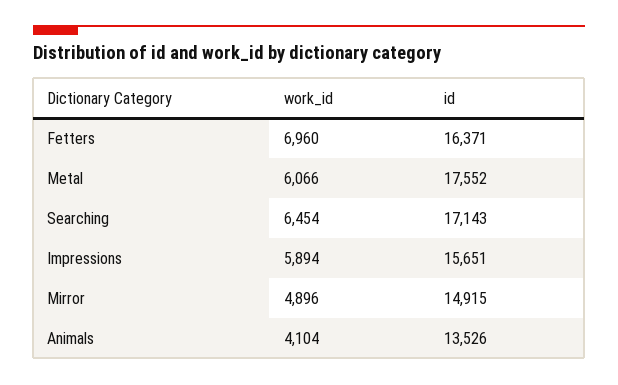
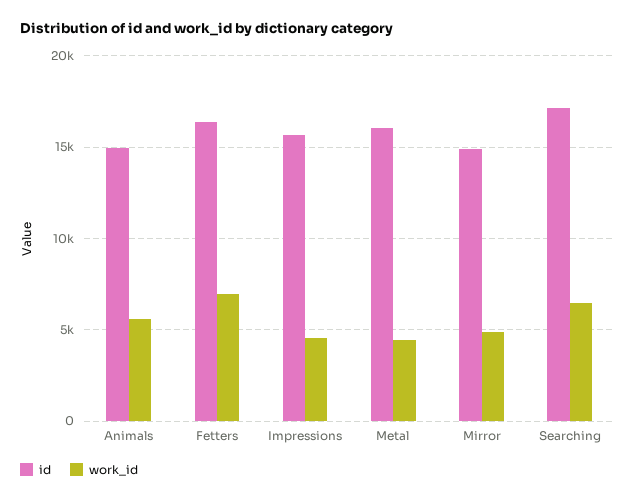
work_id, Metal: 6066 -> 4500
id, Metal: 17552 -> 16000
work_id, Impressions: 5894 -> 4500
work_id, Animals: 4104 -> 5500
id, Animals: 13526 -> 15000

